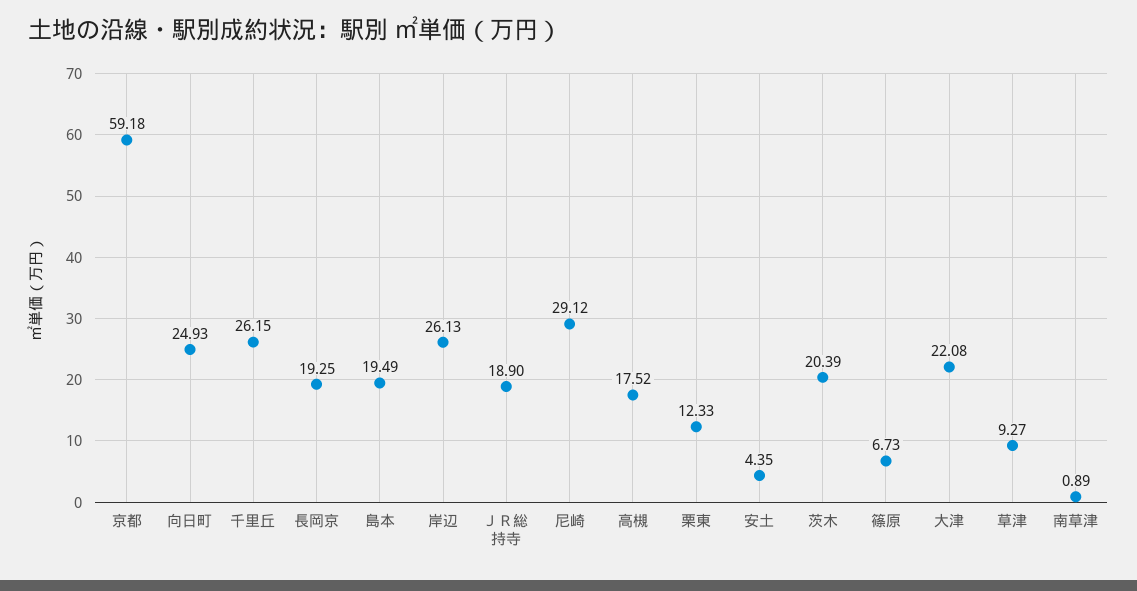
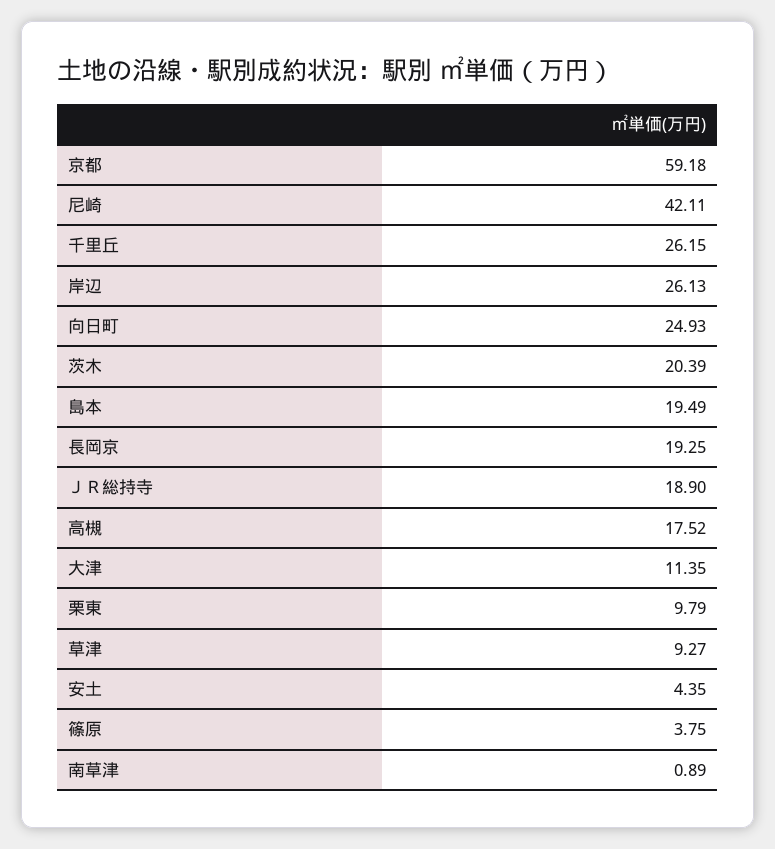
尼崎: 29.12 -> 42.11
栗東: 12.33 -> 9.79
篠原: 6.73 -> 3.75
大津: 22.08 -> 11.35

